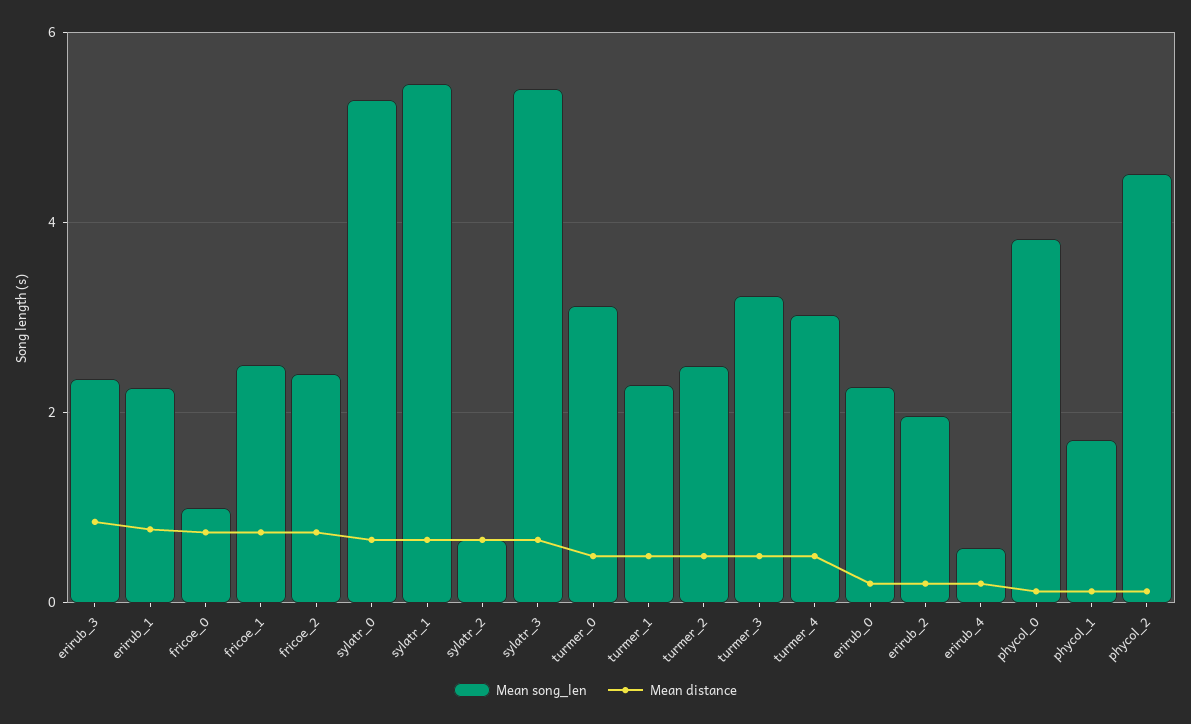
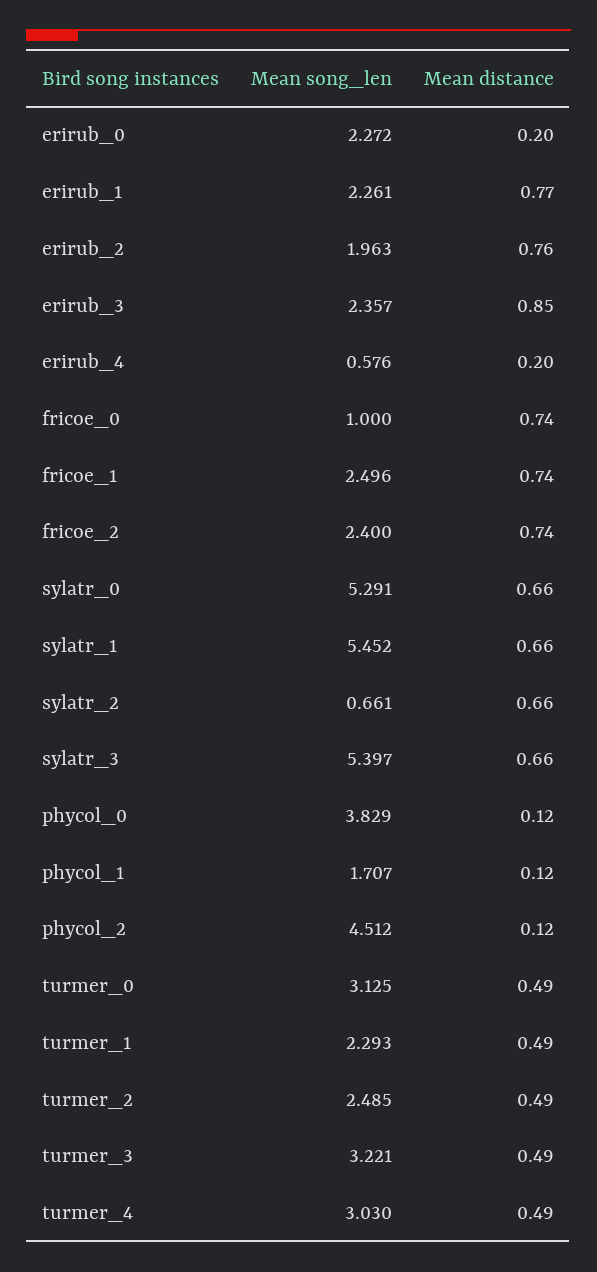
Mean distance, erirub_2: 0.2 -> 0.76

